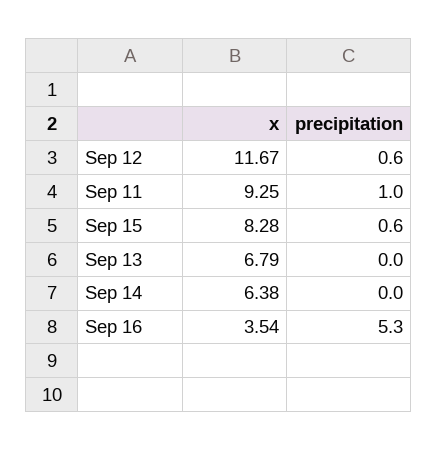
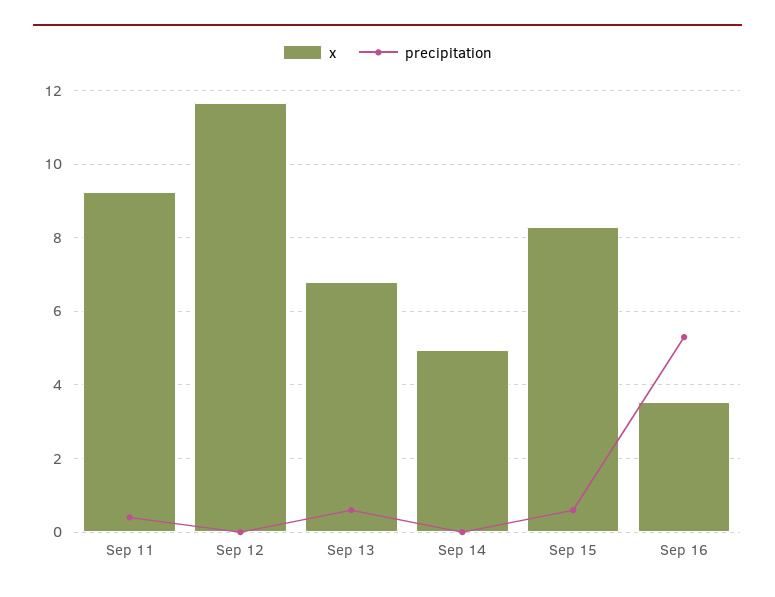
precipitation, Sep 12: 0.6 -> 0
precipitation, Sep 11: 1 -> 0.4
precipitation, Sep 13: 0 -> 0.6
x, Sep 14: 6.38 -> 5

